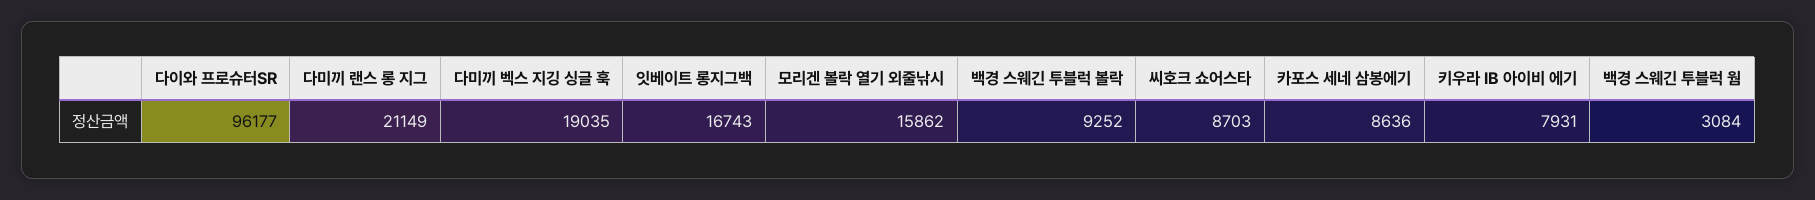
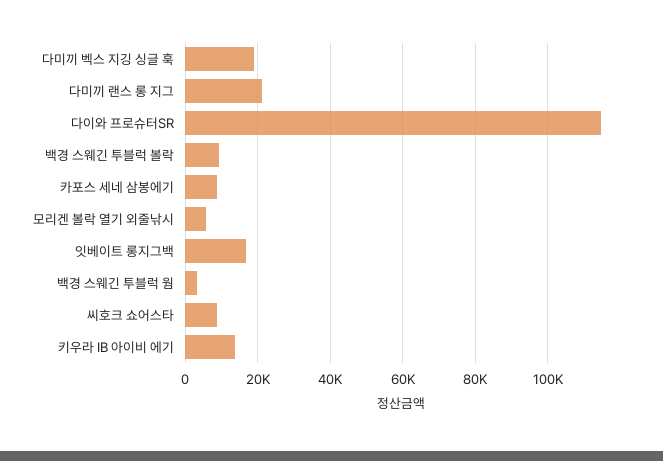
다이와 프로슈터SR: 96177 -> 114000
모리겐 볼락 열기 외줄낚시: 15862 -> 6000
키우라 IB 아이비 에기: 7931 -> 14000

